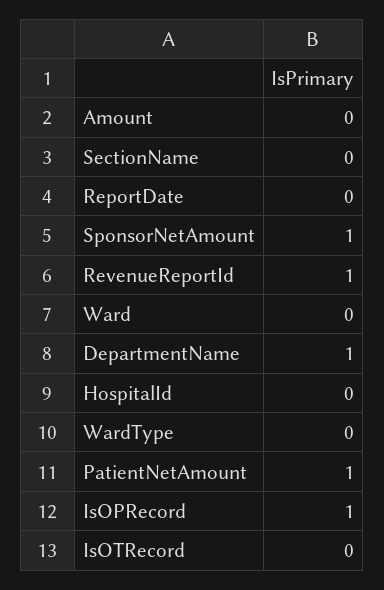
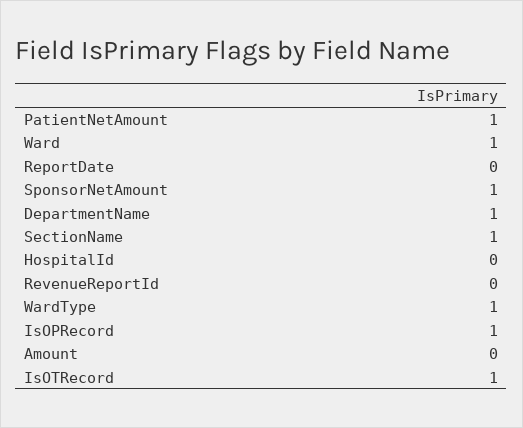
SectionName: 0 -> 1
RevenueReportId: 1 -> 0
Ward: 0 -> 1
WardType: 0 -> 1
IsOTRecord: 0 -> 1

